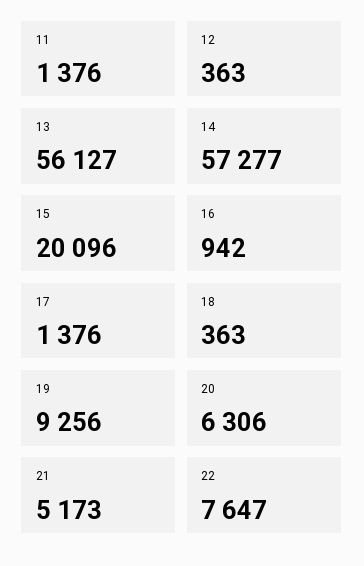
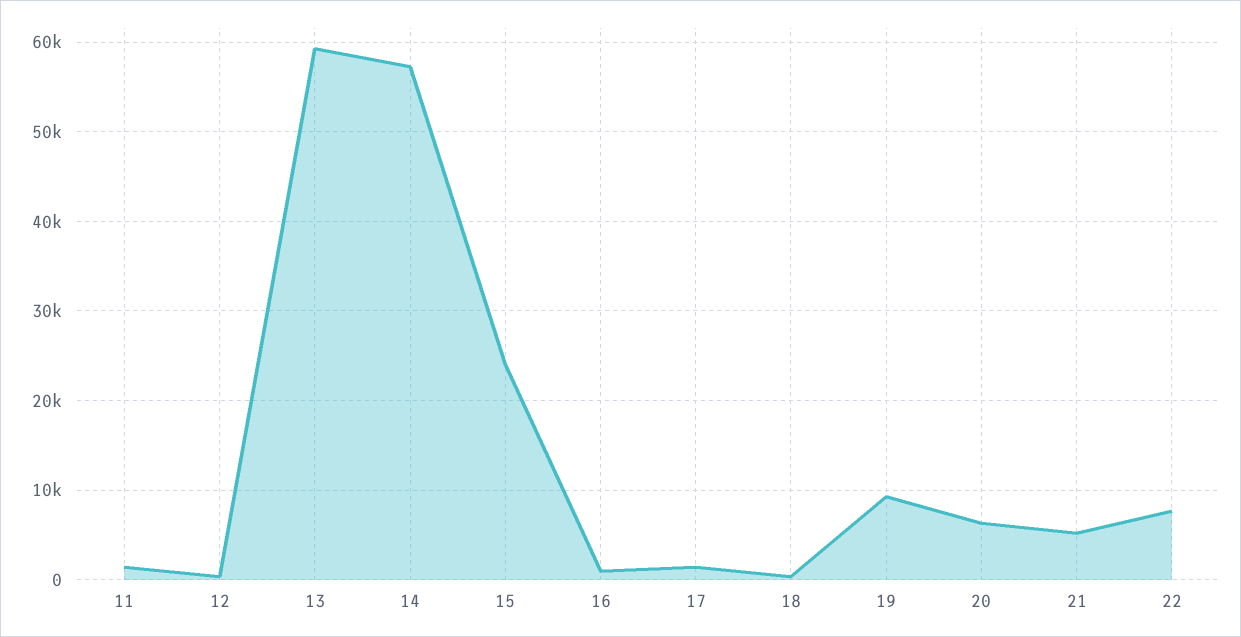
13: 56127 -> 59000
15: 20096 -> 24000

